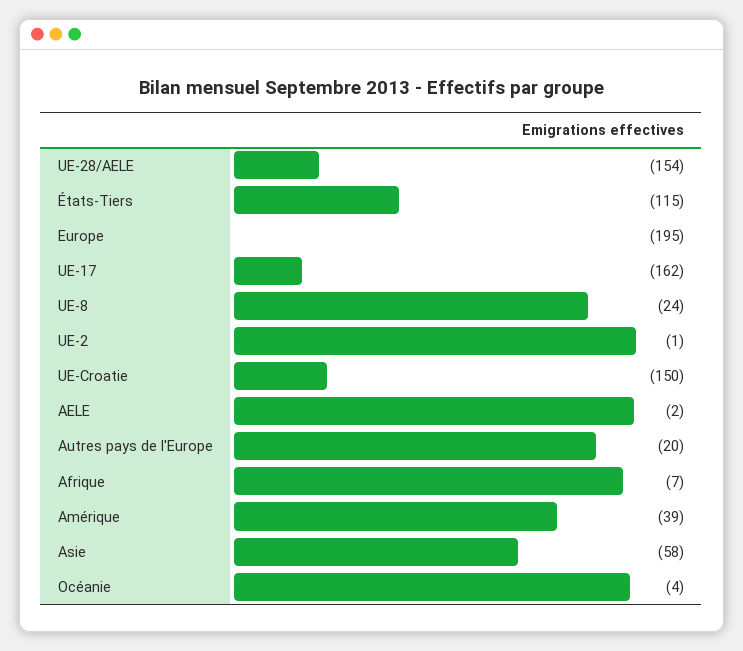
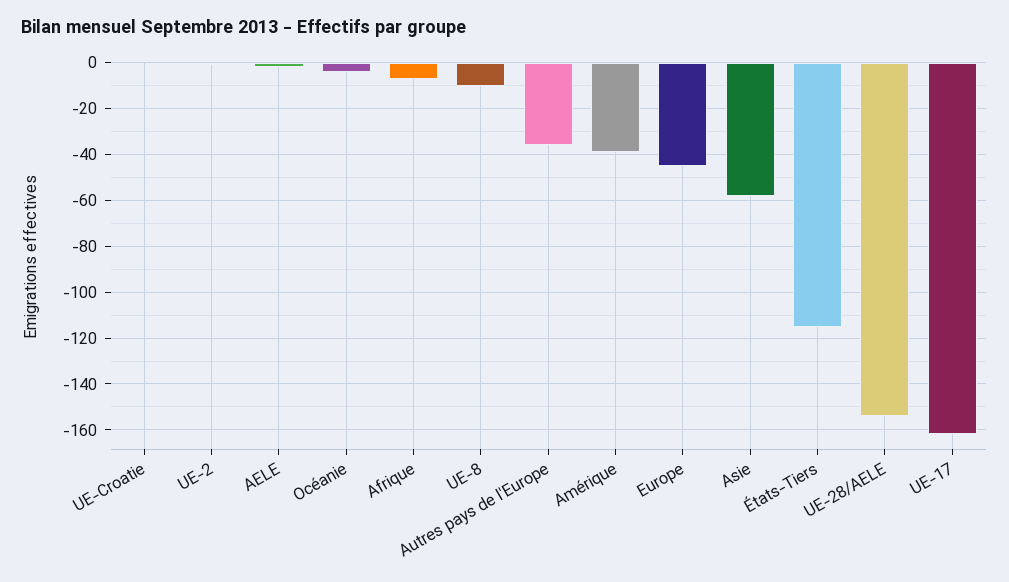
Europe: -195 -> -45
UE-8: -24 -> -10
UE-Croatie: -150 -> 0
Autres pays de l'Europe: -20 -> -35

